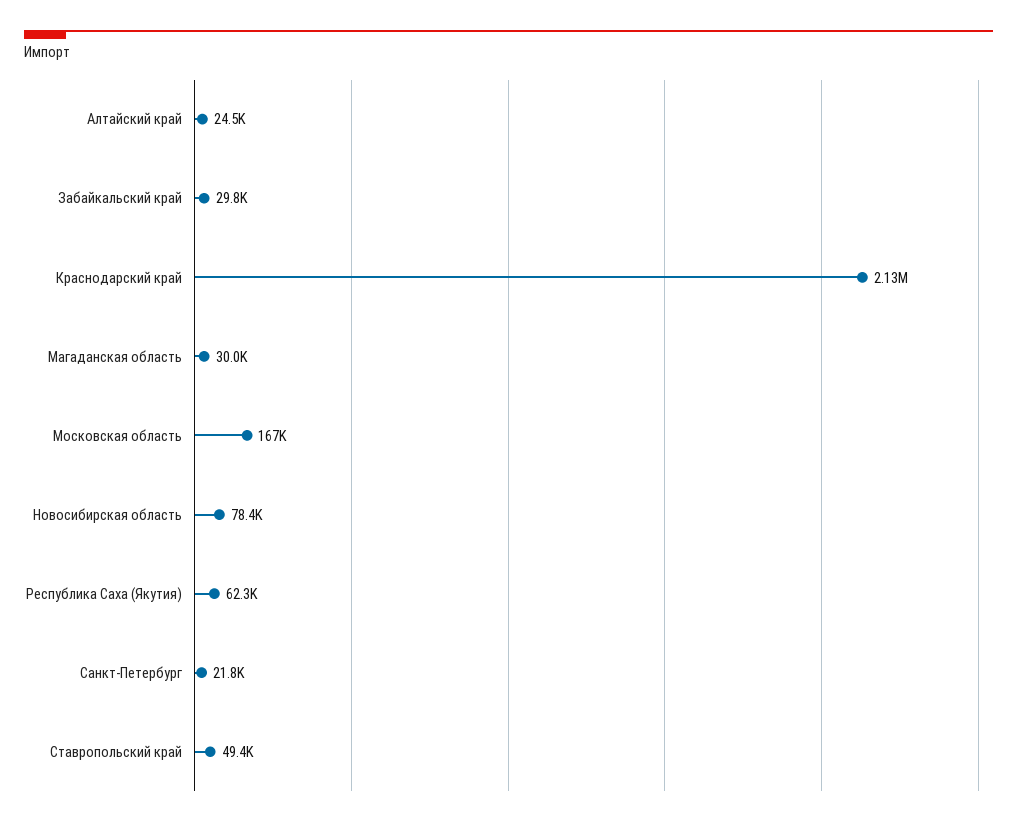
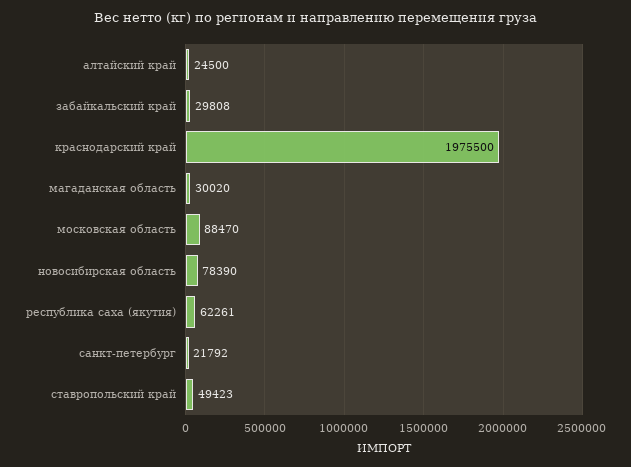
Краснодарский край: 2130000 -> 1975500
Московская область: 167000 -> 88470

